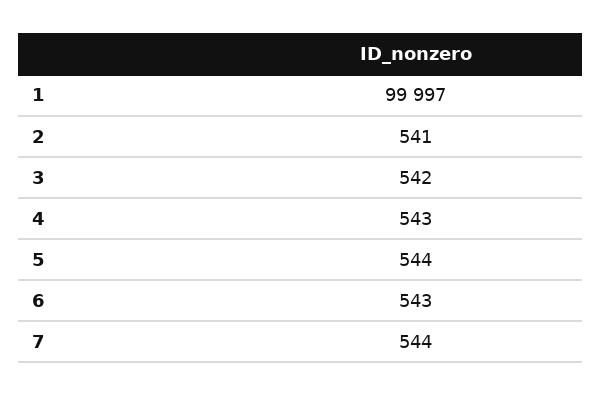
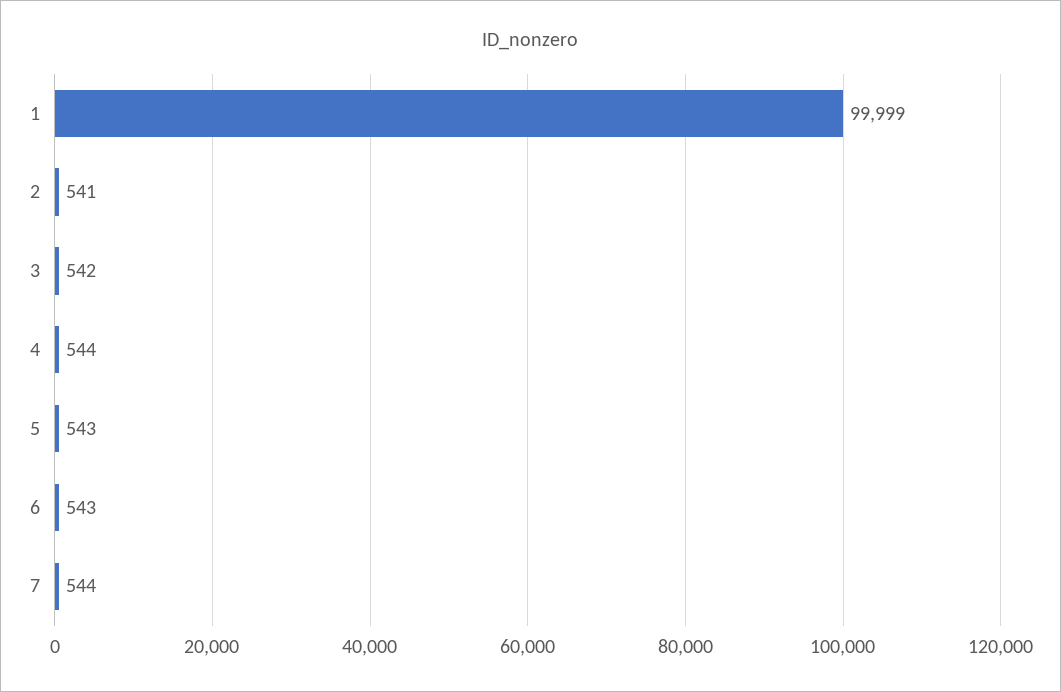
1: 99997 -> 99999
4: 543 -> 544
5: 544 -> 543

